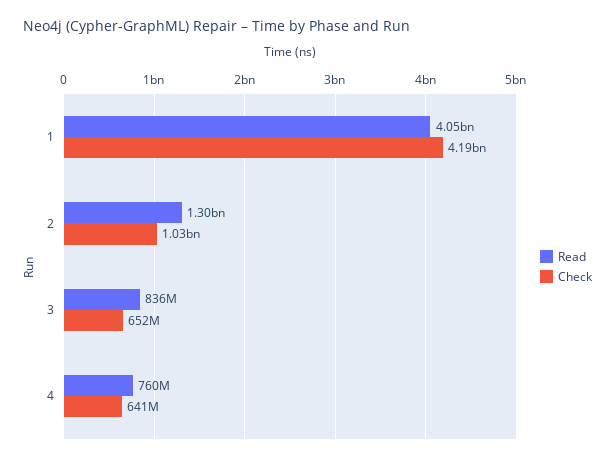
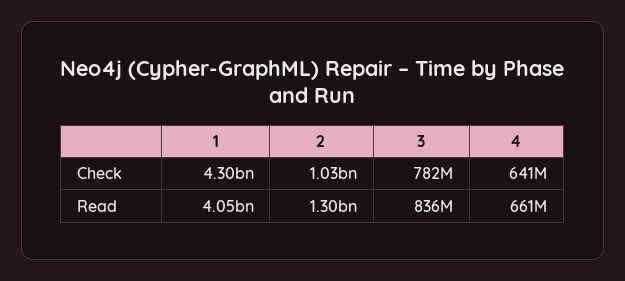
Check, 1: 4190000000 -> 4300000000
Check, 3: 652000000 -> 782000000
Read, 4: 760000000 -> 661000000

